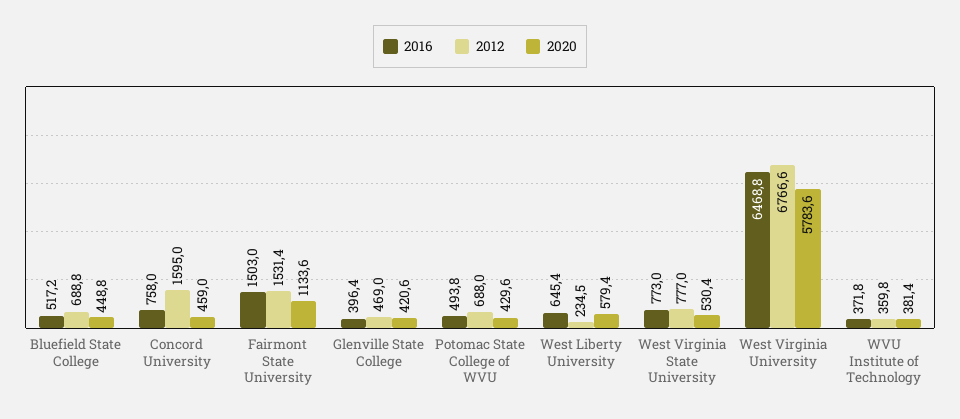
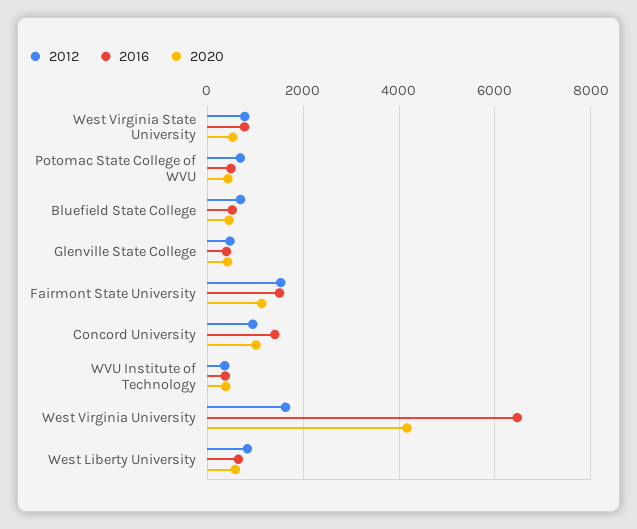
2016, Concord University: 758 -> 1400
2012, Concord University: 1595 -> 1000
2020, Concord University: 459 -> 1000
2012, West Liberty University: 234.5 -> 800
2012, West Virginia University: 6766.6 -> 1600
2020, West Virginia University: 5783.6 -> 4200

